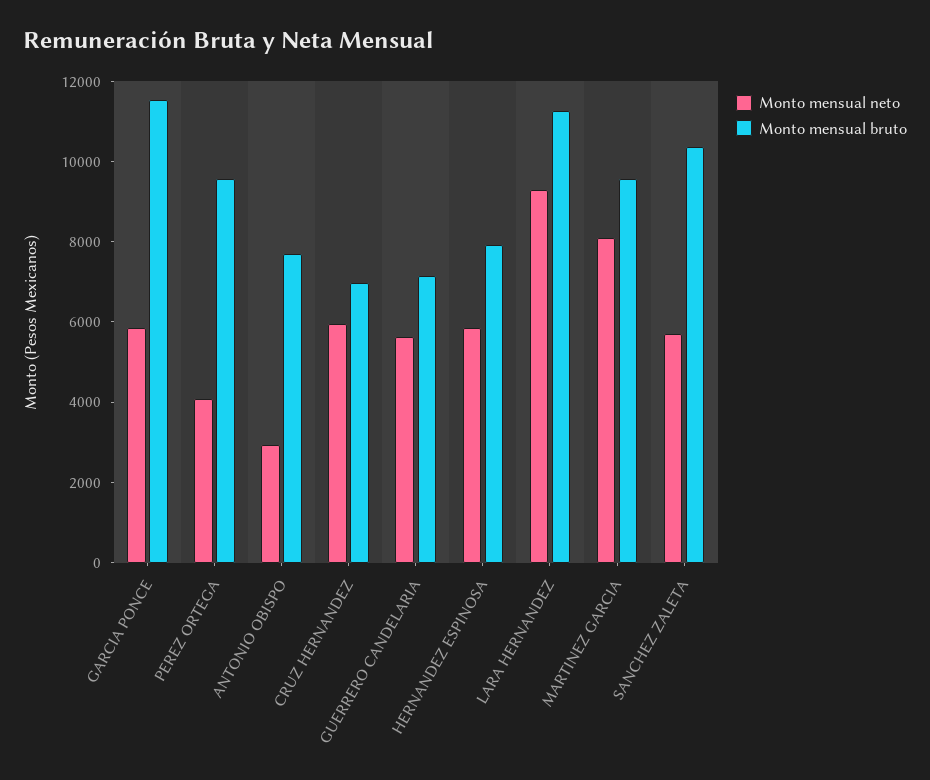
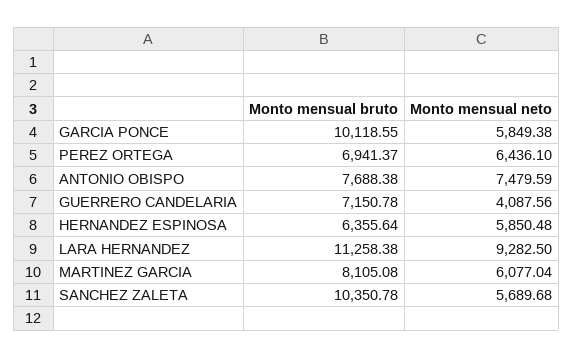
Monto mensual bruto, GARCIA PONCE: 11500 -> 10118.55
Monto mensual neto, PEREZ ORTEGA: 4000 -> 6436.1
Monto mensual bruto, PEREZ ORTEGA: 9500 -> 6941.37
Monto mensual neto, ANTONIO OBISPO: 3000 -> 7479.59
Monto mensual neto, CRUZ HERNANDEZ: 6000 -> none
Monto mensual bruto, CRUZ HERNANDEZ: 7000 -> none
Monto mensual neto, GUERRERO CANDELARIA: 5500 -> 4087.56
Monto mensual bruto, HERNANDEZ ESPINOSA: 8000 -> 6355.64
Monto mensual neto, MARTINEZ GARCIA: 8000 -> 6077.04
Monto mensual bruto, MARTINEZ GARCIA: 9500 -> 8105.08

